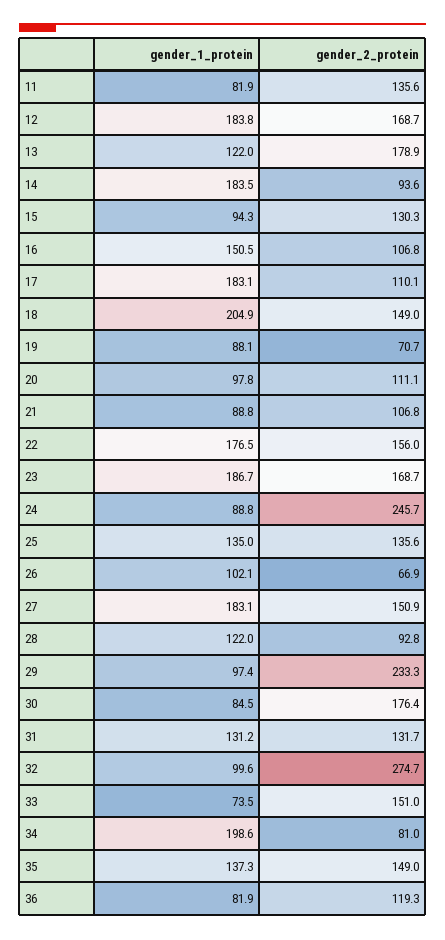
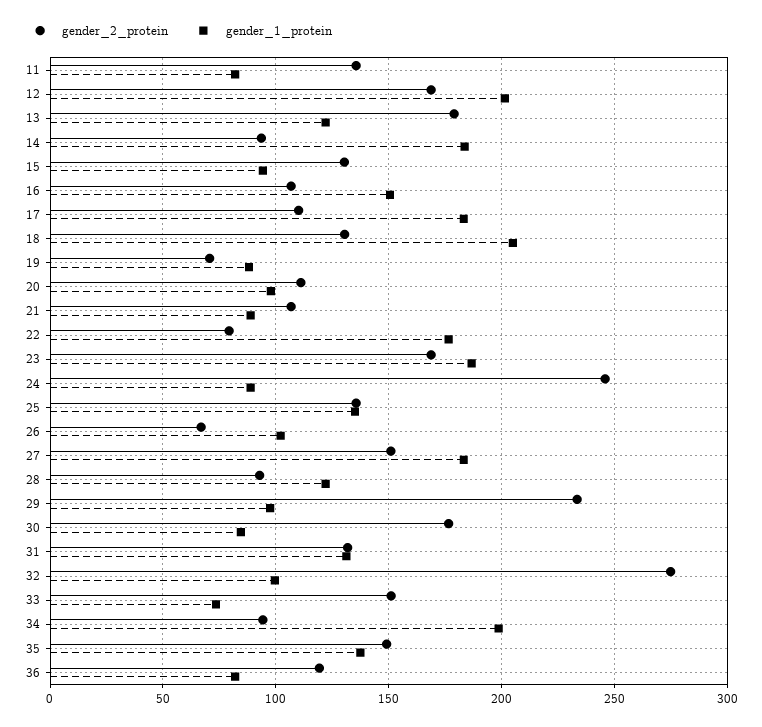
gender_1_protein, 12: 183.8 -> 200
gender_2_protein, 18: 149 -> 130
gender_2_protein, 22: 156 -> 80
gender_2_protein, 34: 81 -> 95

